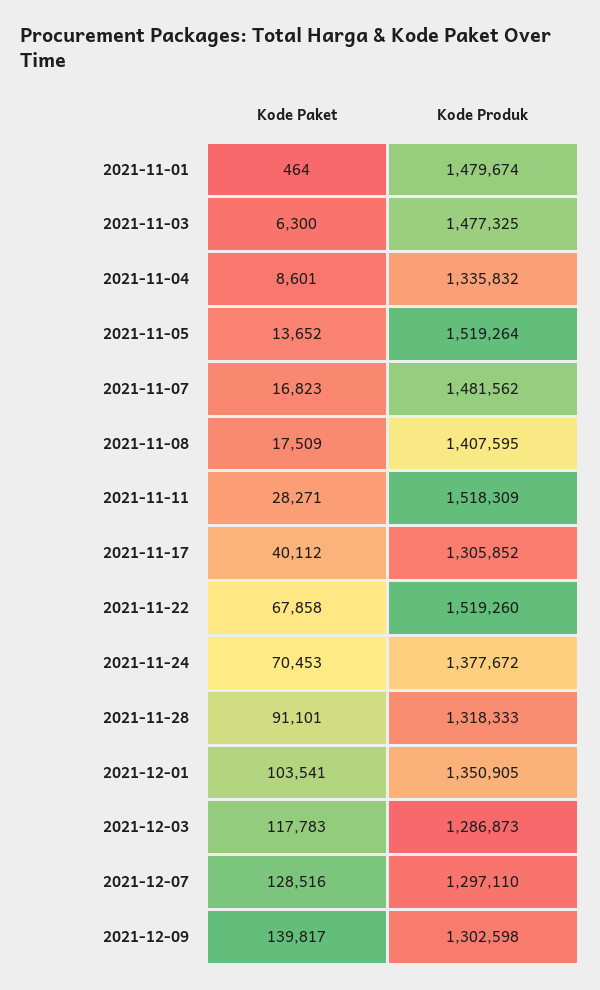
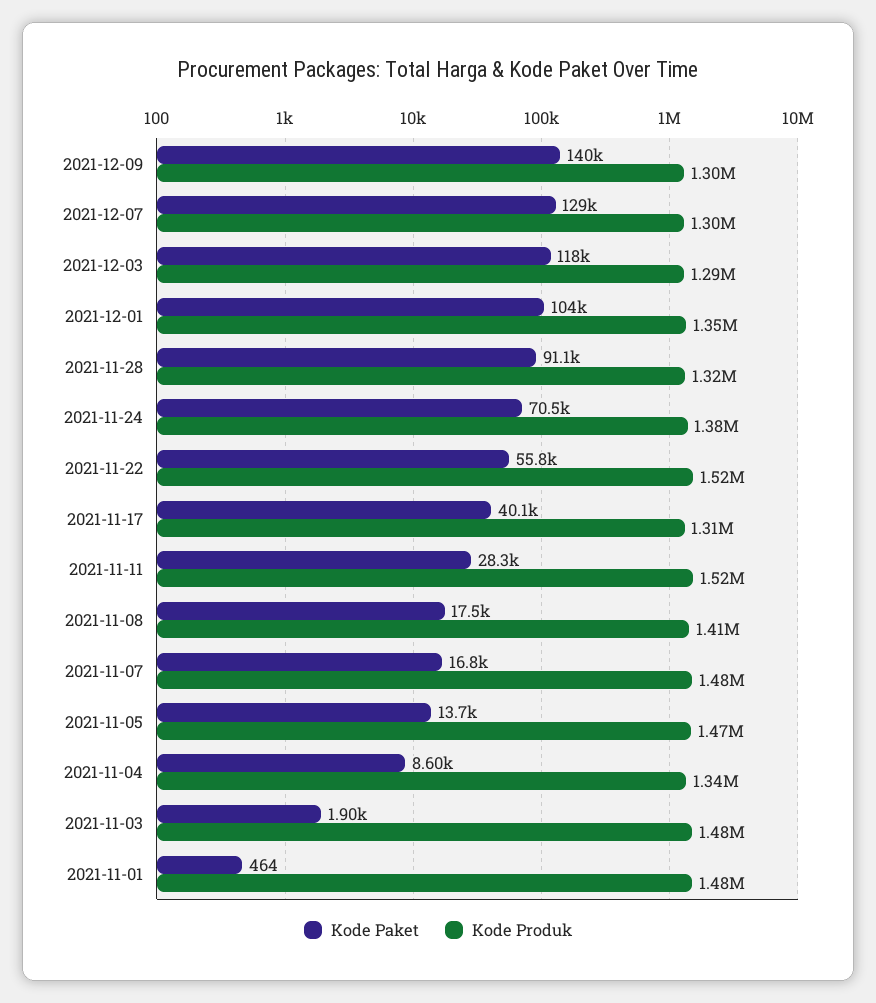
Kode Paket, 2021-11-03: 6300 -> 1900
Kode Produk, 2021-11-05: 1519264 -> 1470000
Kode Paket, 2021-11-22: 67858 -> 55800

